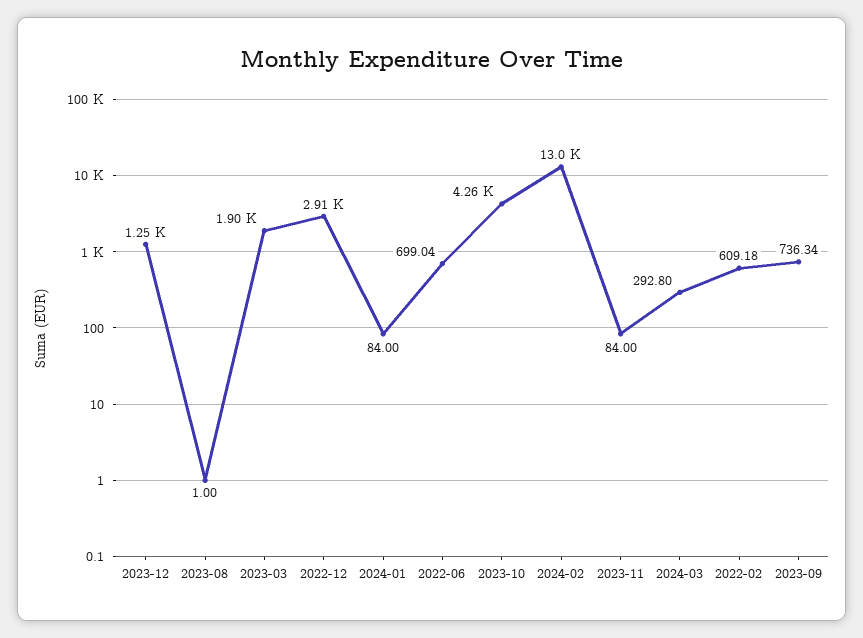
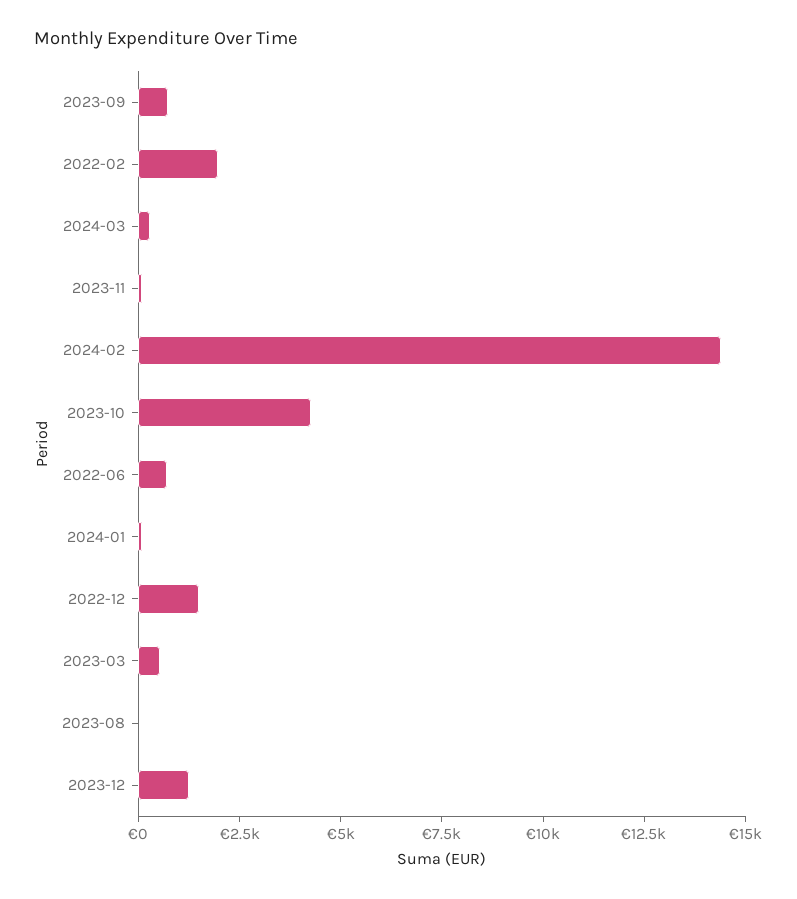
2023-03: 1900 -> 500
2022-12: 2910 -> 1500
2024-02: 13000 -> 14500
2022-02: 609.18 -> 2000

